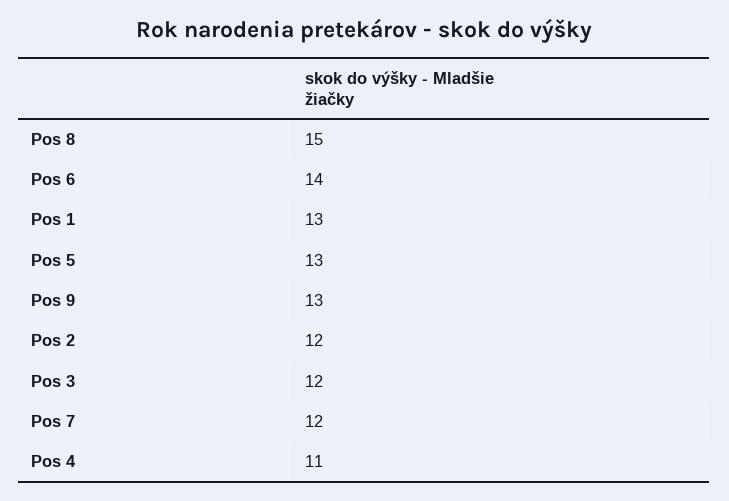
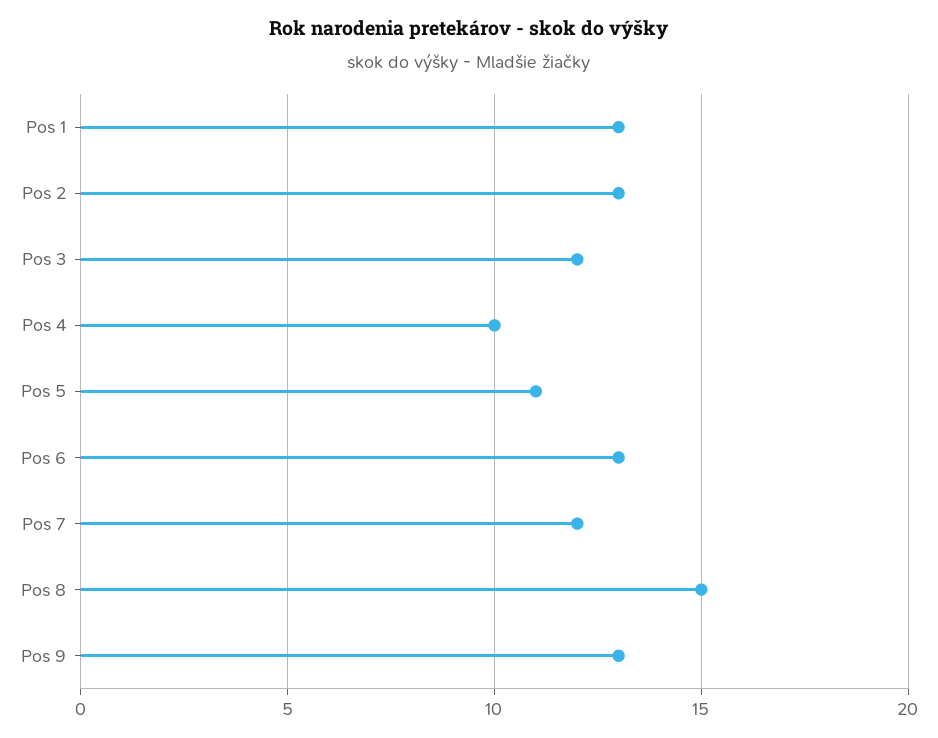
Pos 6: 14 -> 13
Pos 5: 13 -> 11
Pos 2: 12 -> 13
Pos 4: 11 -> 10

